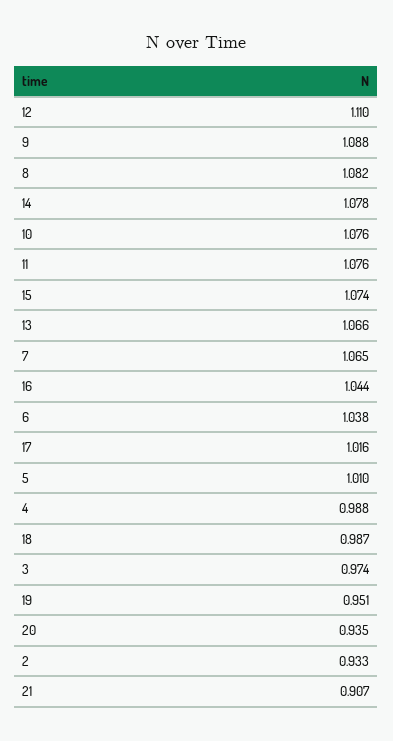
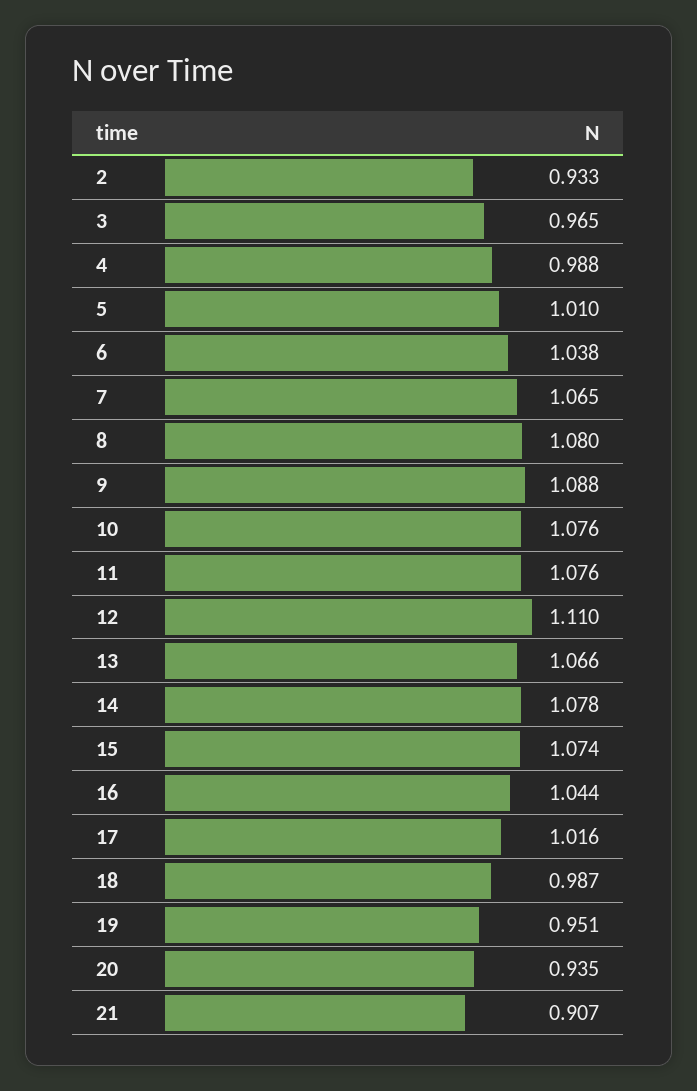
8: 1.082 -> 1.08
3: 0.974 -> 0.965

